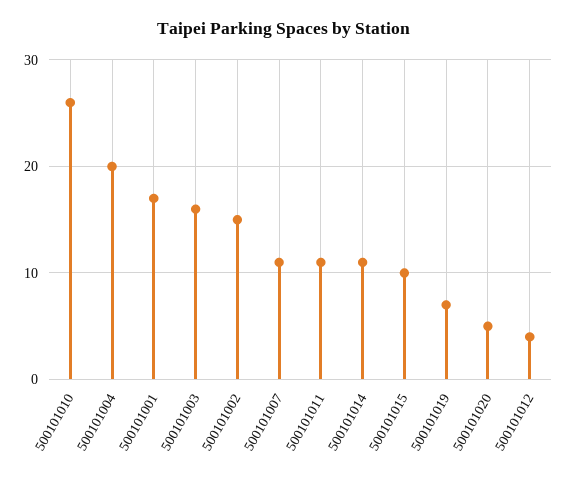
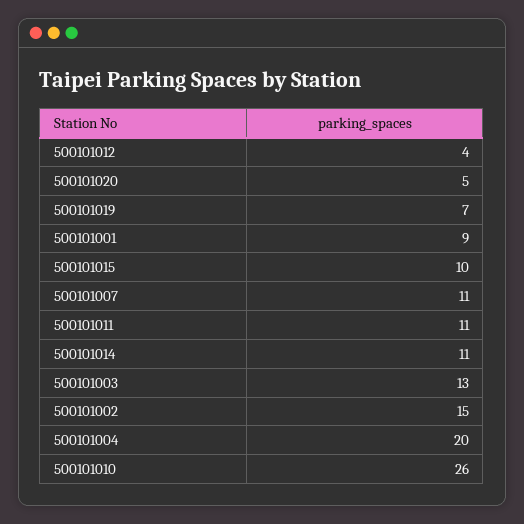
500101001: 17 -> 9
500101003: 16 -> 13

